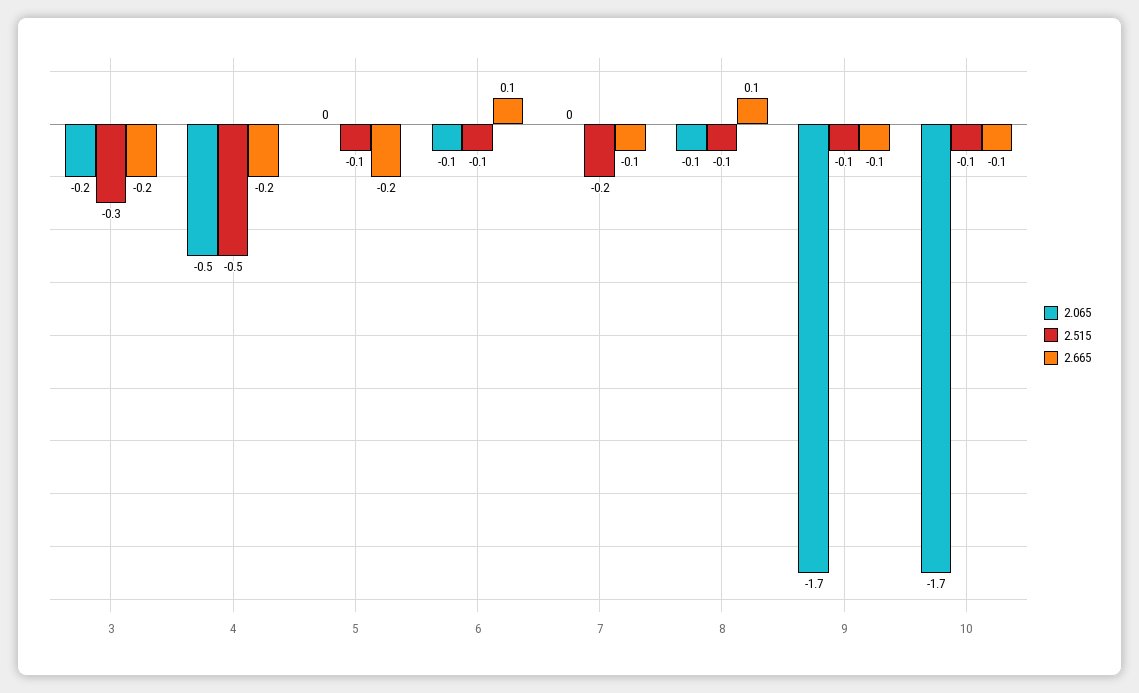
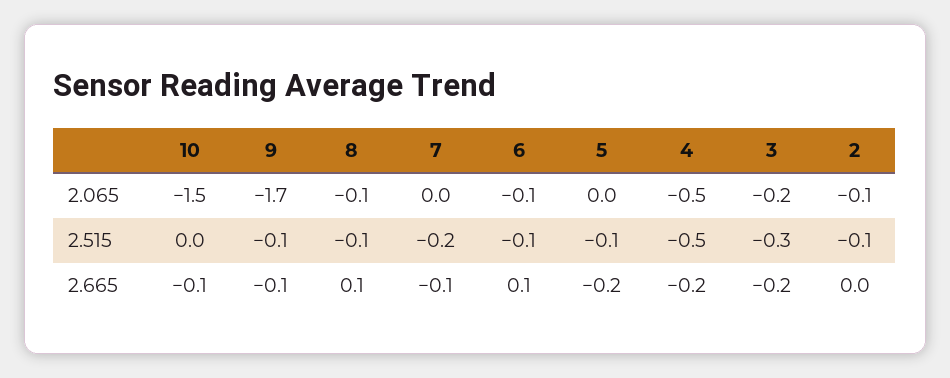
2.065, 10: -1.7 -> -1.5
2.515, 10: -0.1 -> 0
2.065, 2: none -> -0.1
2.515, 2: none -> -0.1
2.665, 2: none -> 0

